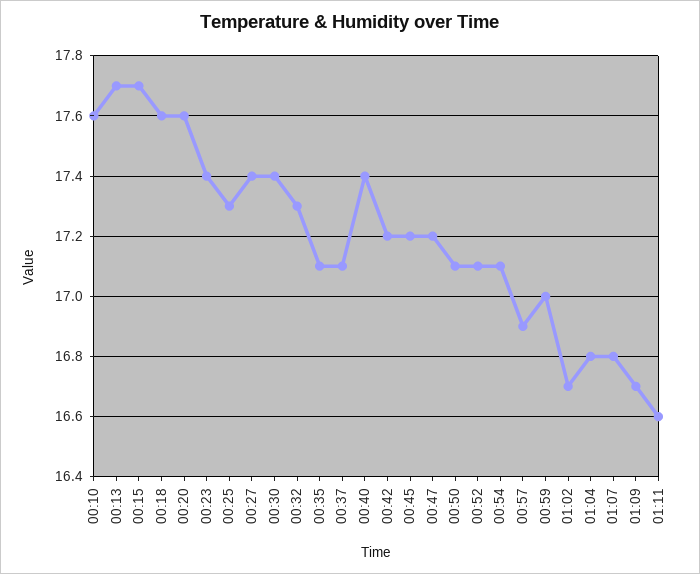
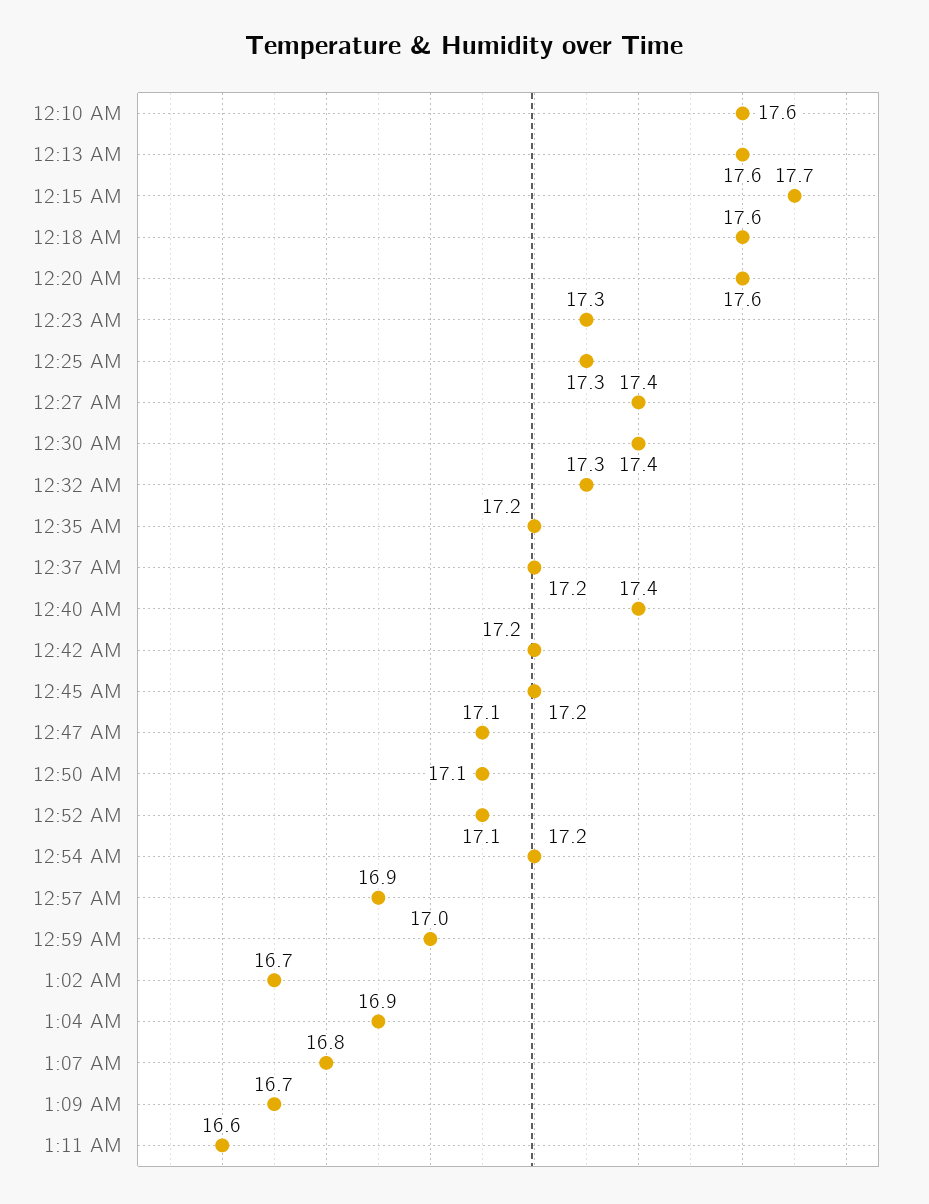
00:13: 17.7 -> 17.6
00:23: 17.4 -> 17.3
00:35: 17.1 -> 17.2
00:37: 17.1 -> 17.2
00:47: 17.2 -> 17.1
00:54: 17.1 -> 17.2
01:04: 16.8 -> 16.9

